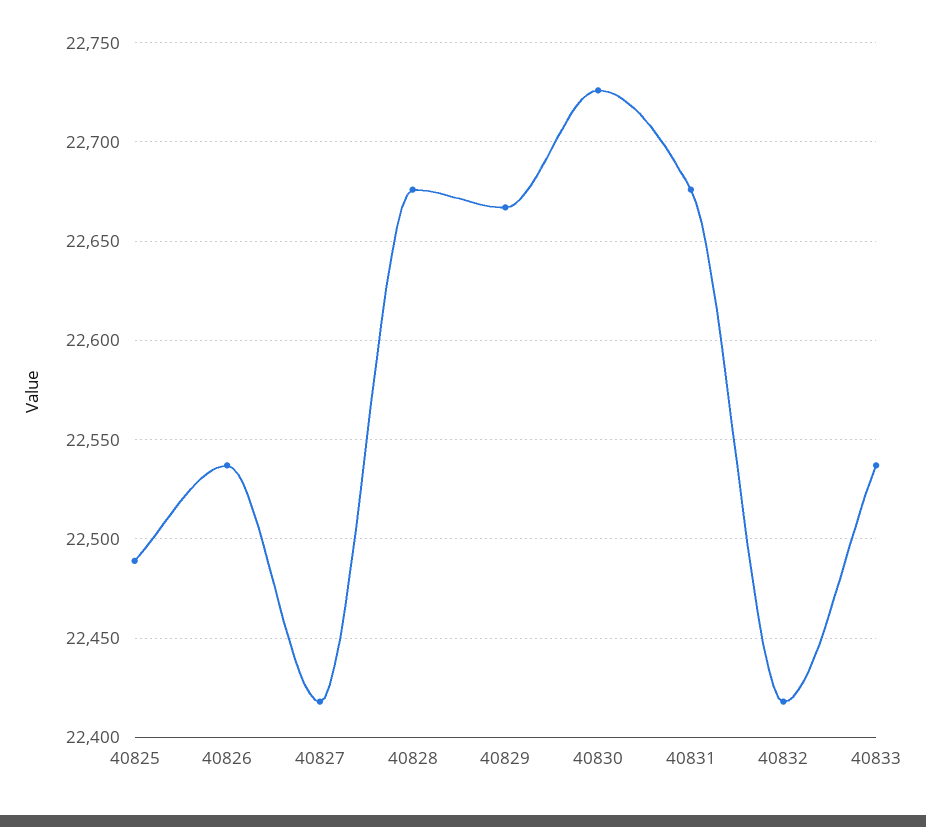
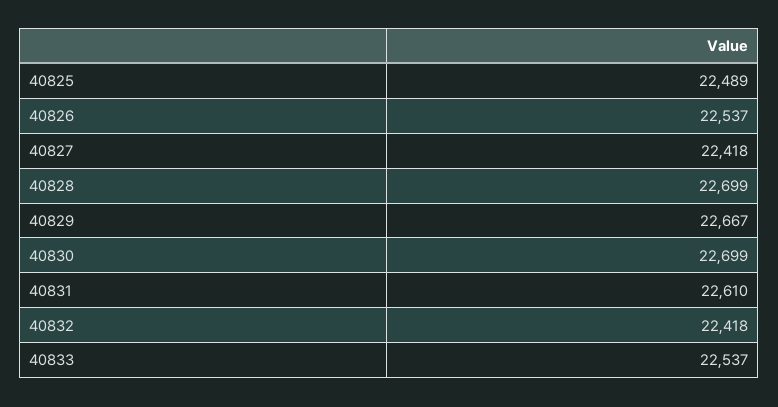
40828: 22675 -> 22699
40830: 22725 -> 22699
40831: 22675 -> 22610

